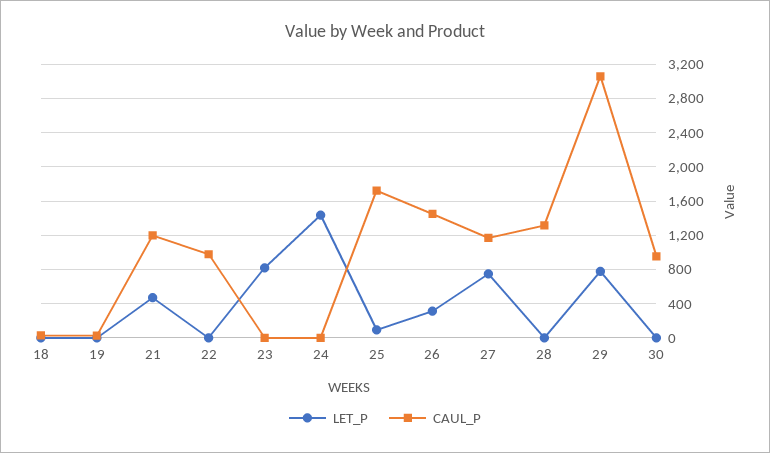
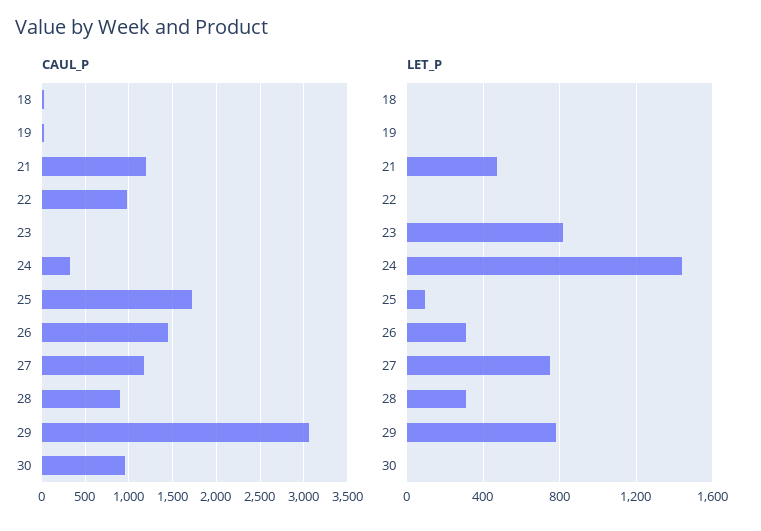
CAUL_P, 24: 0 -> 300
LET_P, 28: 0 -> 300
CAUL_P, 28: 1300 -> 900

